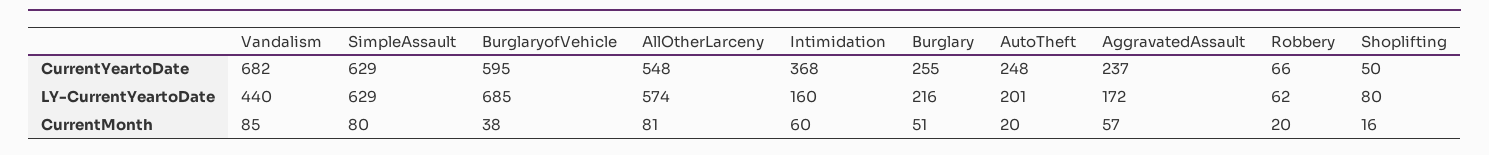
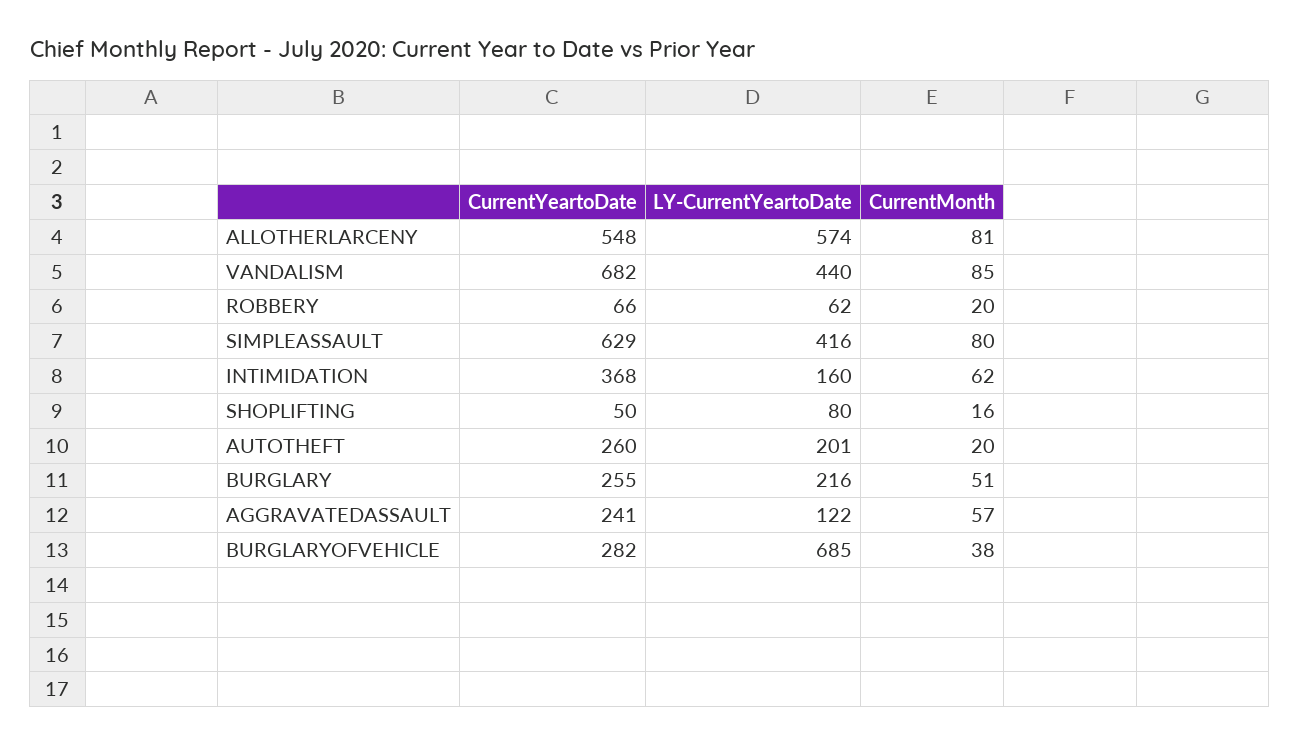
BurglaryofVehicle, CurrentYeartoDate: 595 -> 282
AutoTheft, CurrentYeartoDate: 248 -> 260
AggravatedAssault, CurrentYeartoDate: 237 -> 241
SimpleAssault, LY-CurrentYeartoDate: 629 -> 416
AggravatedAssault, LY-CurrentYeartoDate: 172 -> 122
Intimidation, CurrentMonth: 60 -> 62

